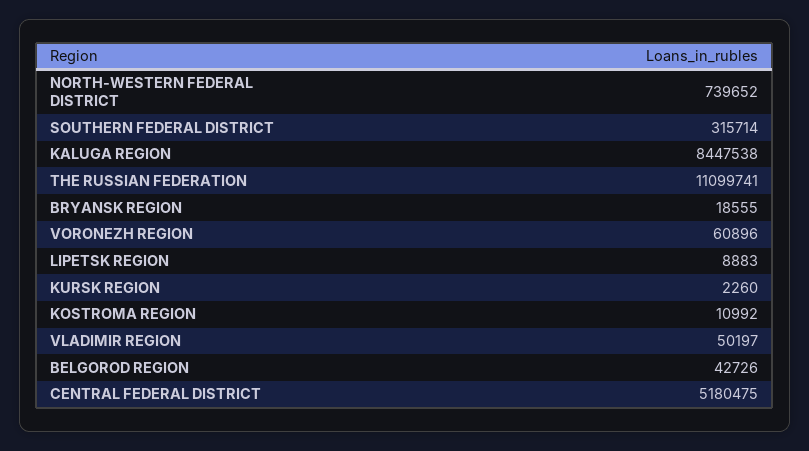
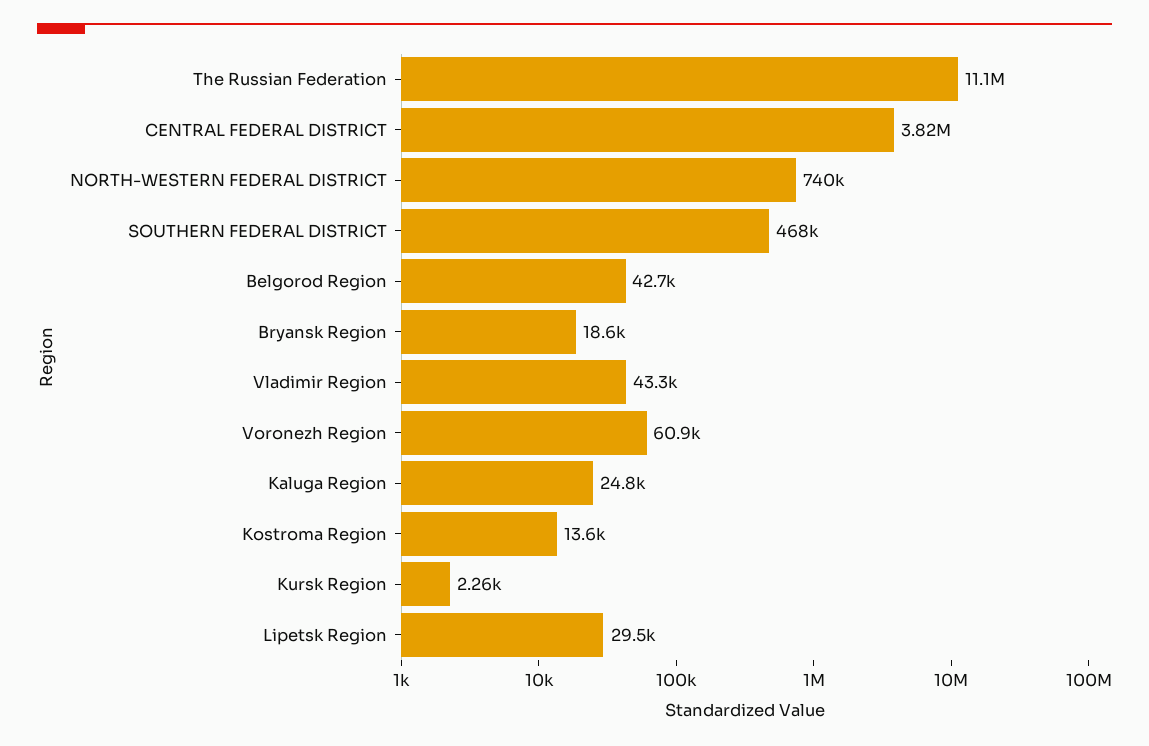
SOUTHERN FEDERAL DISTRICT: 315714 -> 468000
KALUGA REGION: 8447538 -> 24800
LIPETSK REGION: 8883 -> 29500
KOSTROMA REGION: 10992 -> 13600
VLADIMIR REGION: 50197 -> 43300
CENTRAL FEDERAL DISTRICT: 5180475 -> 3820000

